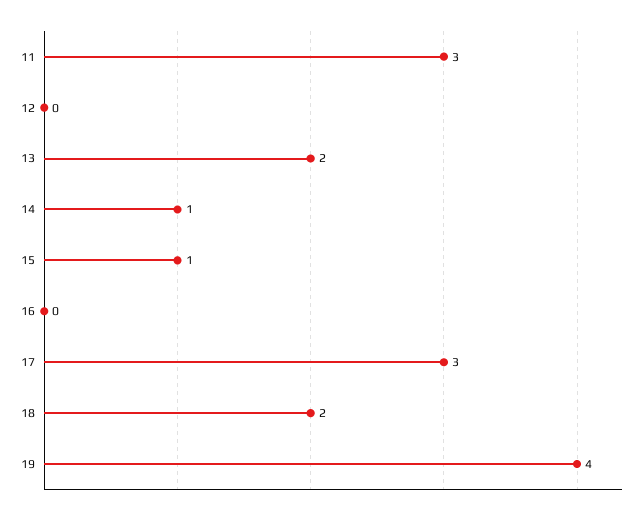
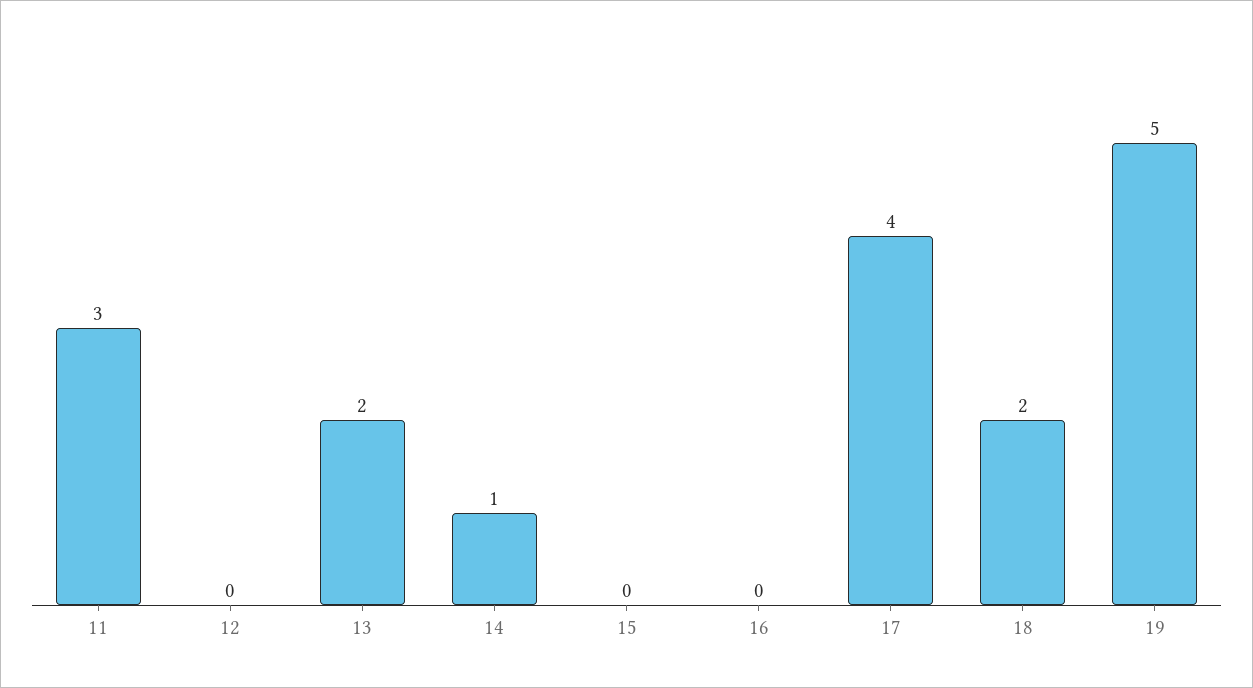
15: 1 -> 0
17: 3 -> 4
19: 4 -> 5

